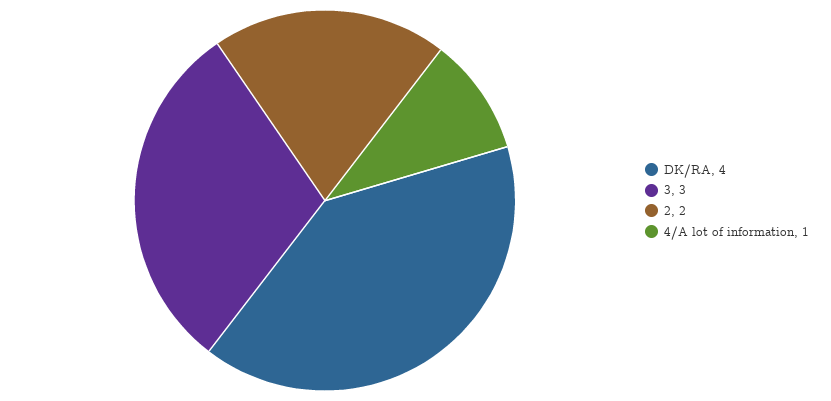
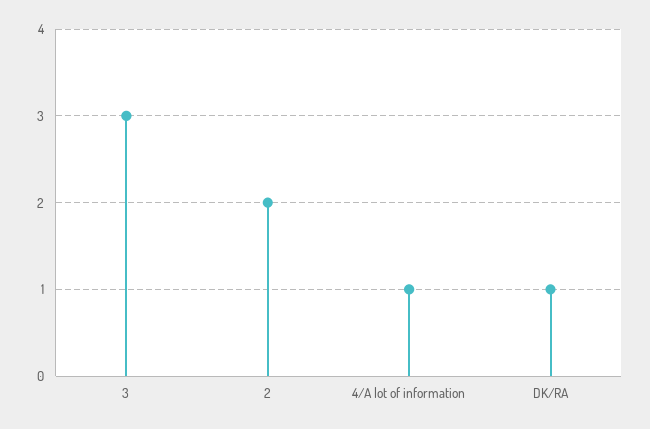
DK/RA: 4 -> 1

